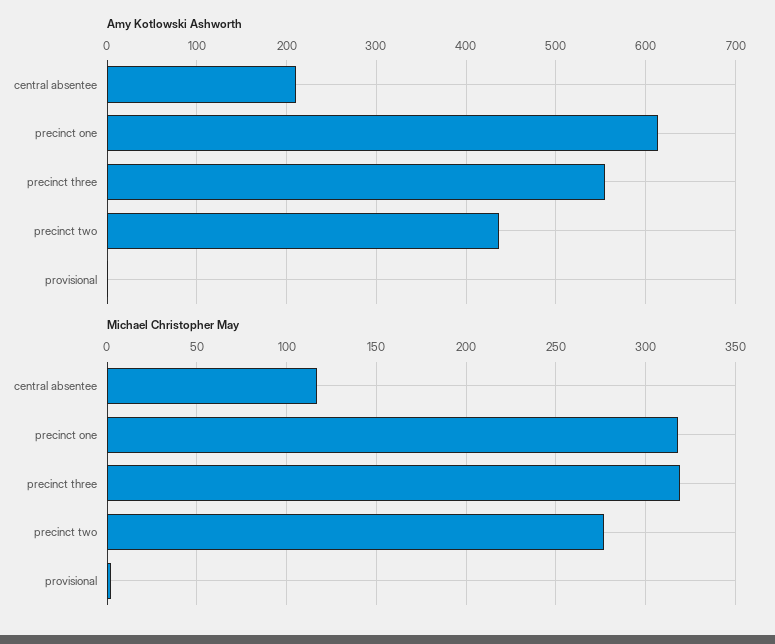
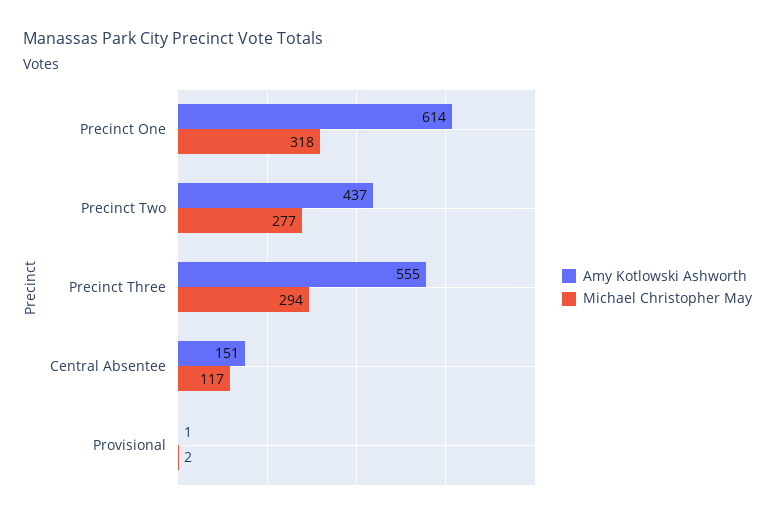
Amy Kotlowski Ashworth, central absentee: 210 -> 151
Michael Christopher May, precinct three: 320 -> 294

